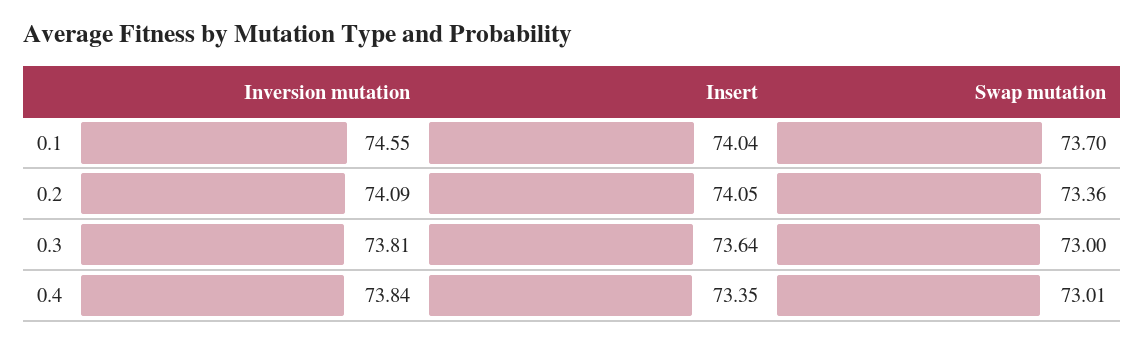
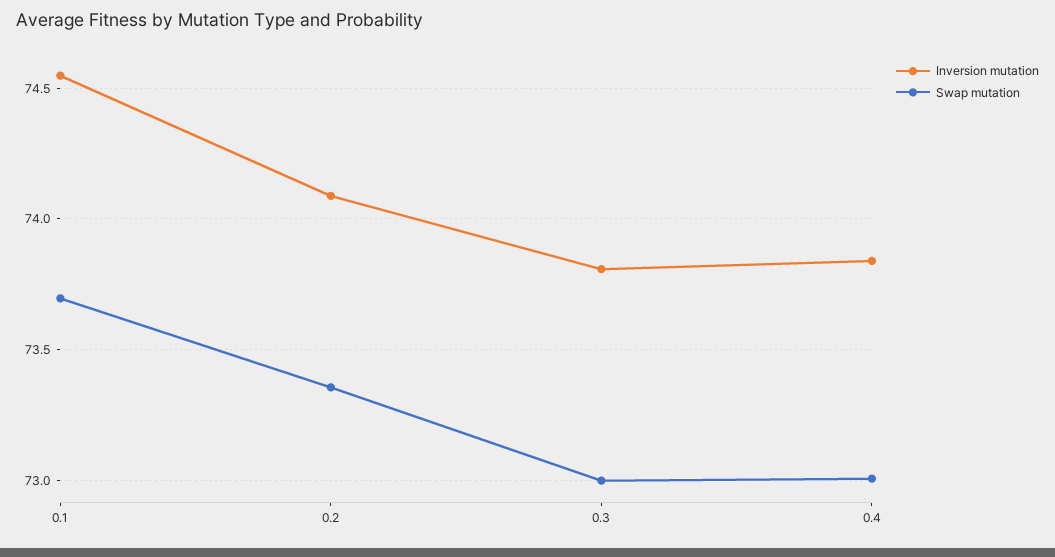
Insert, 0.1: 74.04 -> none
Insert, 0.2: 74.05 -> none
Insert, 0.3: 73.64 -> none
Insert, 0.4: 73.35 -> none

